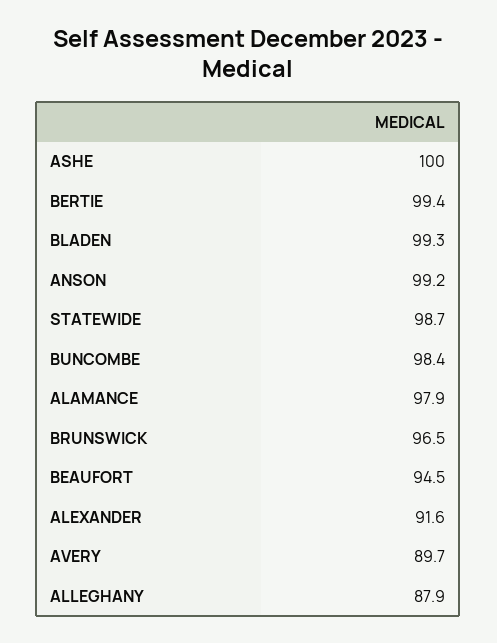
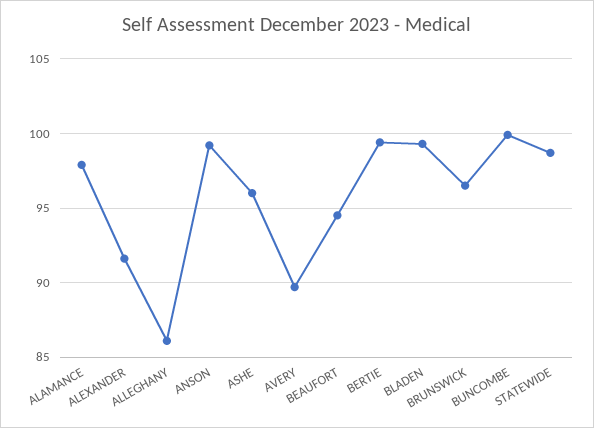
ASHE: 100 -> 96
BUNCOMBE: 98.4 -> 100
ALLEGHANY: 87.9 -> 86

